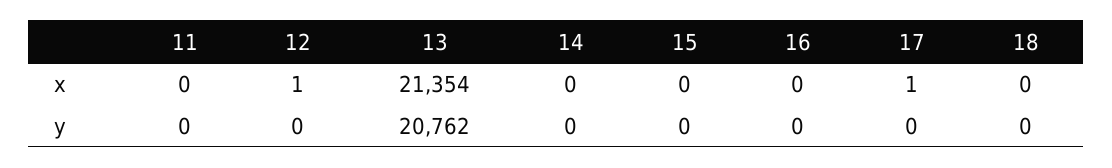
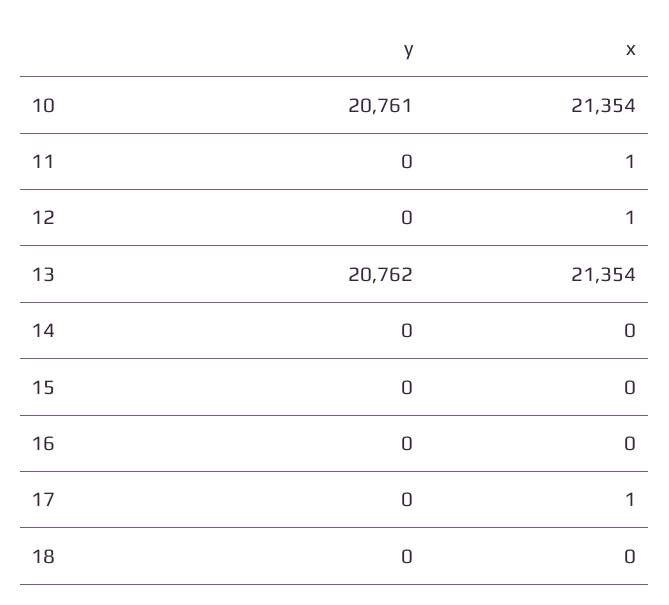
11, x: 0 -> 1
10, y: none -> 20761
10, x: none -> 21354

